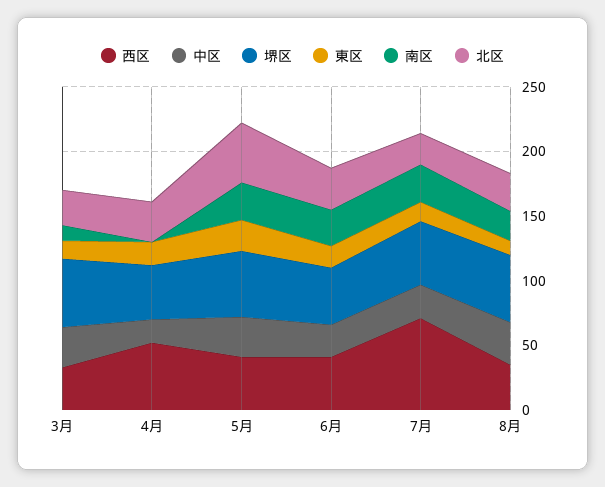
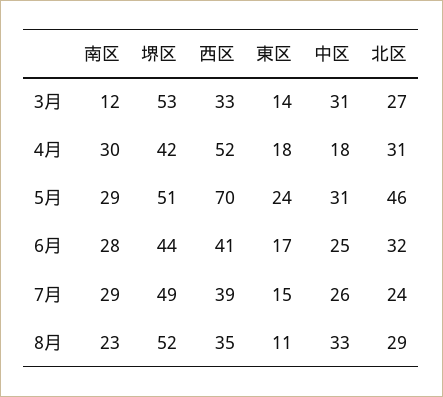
南区, 4月: 0 -> 30
西区, 5月: 40 -> 70
西区, 7月: 70 -> 39

